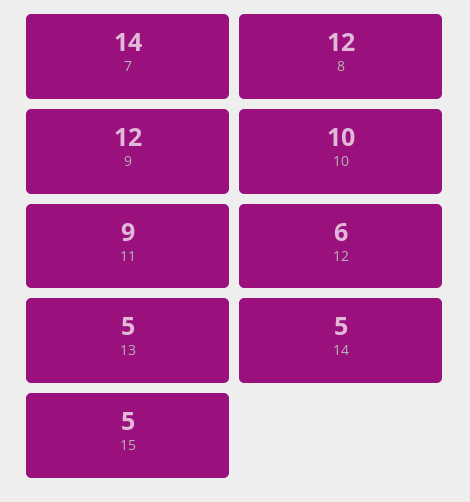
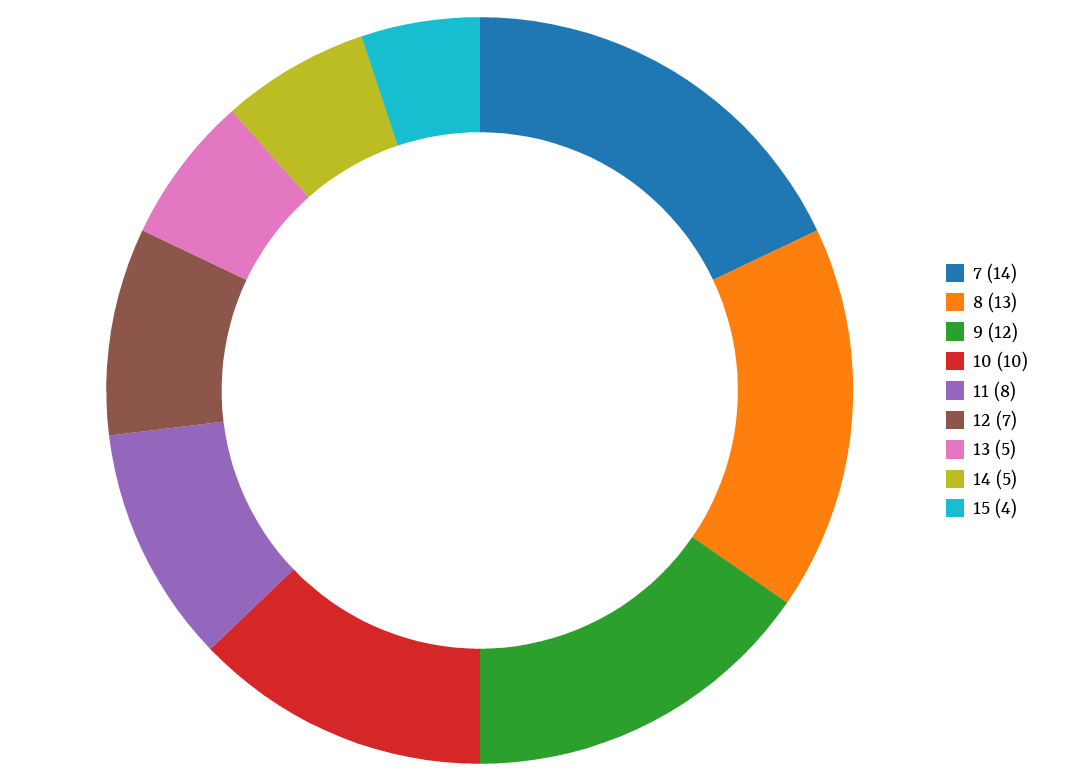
8: 12 -> 13
11: 9 -> 8
12: 6 -> 7
15: 5 -> 4

